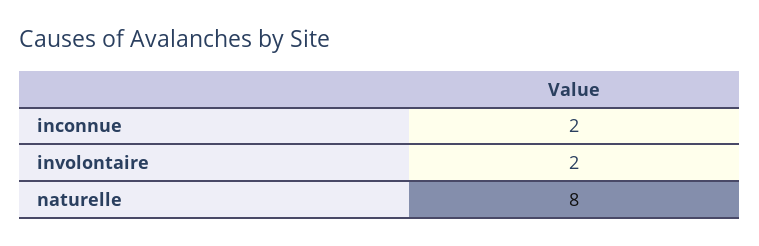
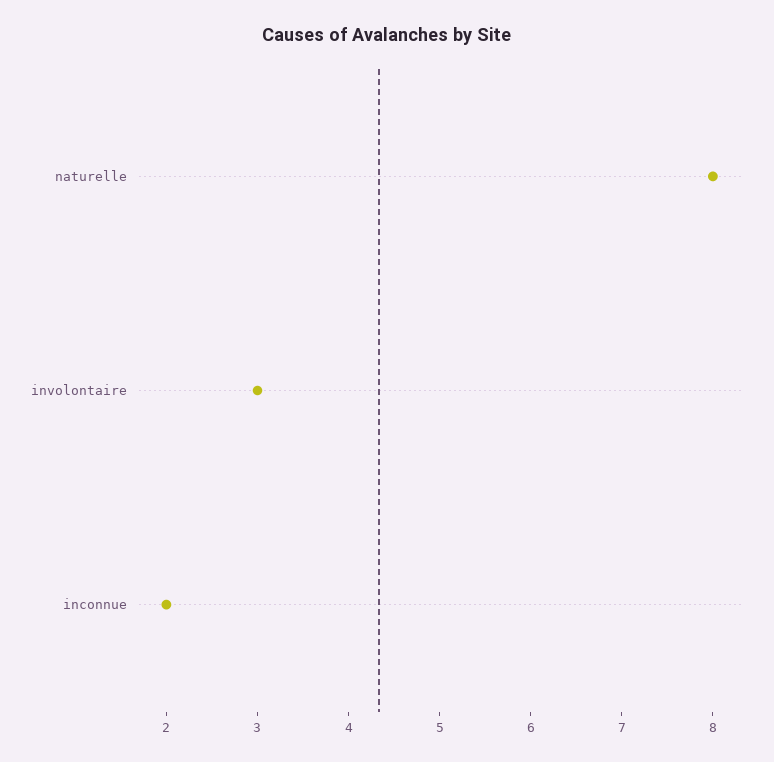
involontaire: 2 -> 3

